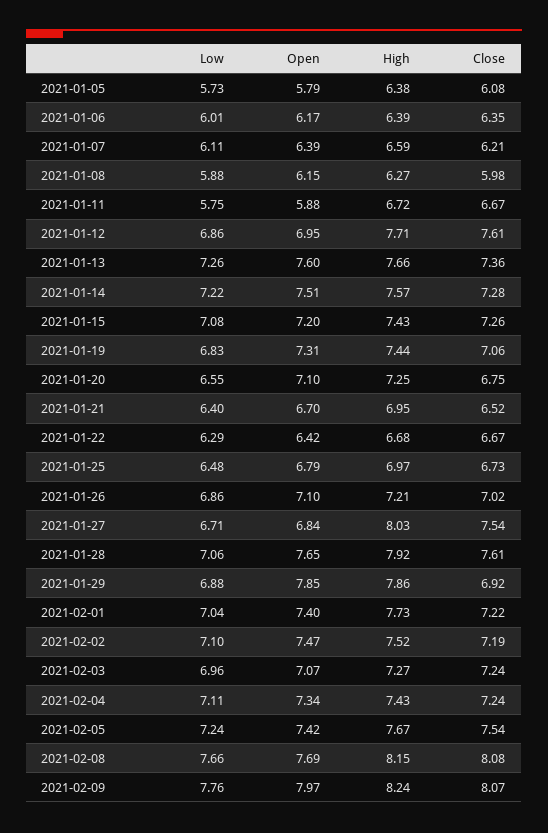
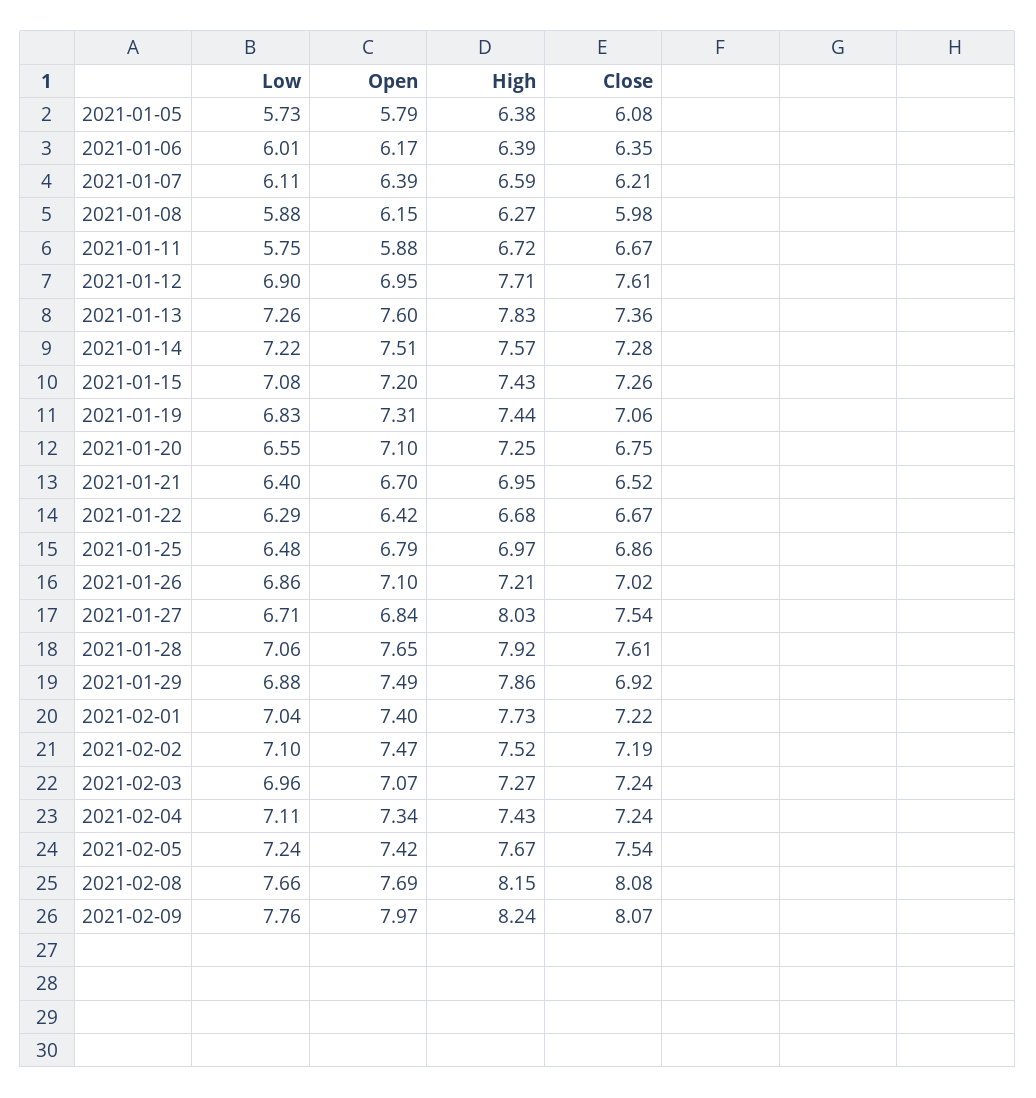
Low, 2021-01-12: 6.86 -> 6.9
High, 2021-01-13: 7.66 -> 7.83
Close, 2021-01-25: 6.73 -> 6.86
Open, 2021-01-29: 7.85 -> 7.49

